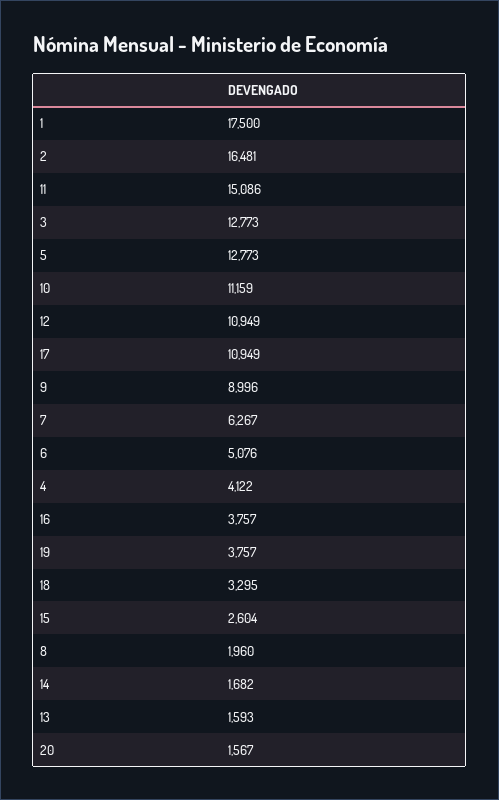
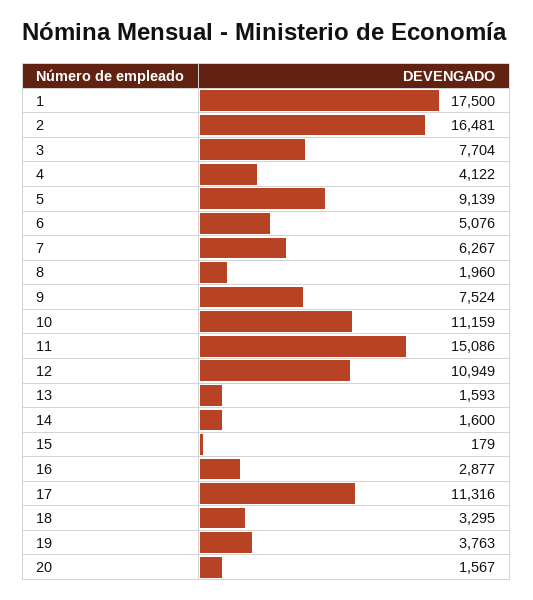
3: 12773 -> 7704
5: 12773 -> 9139
17: 10949 -> 11316
9: 8996 -> 7524
16: 3757 -> 2877
19: 3757 -> 3763
15: 2604 -> 179
14: 1682 -> 1600

